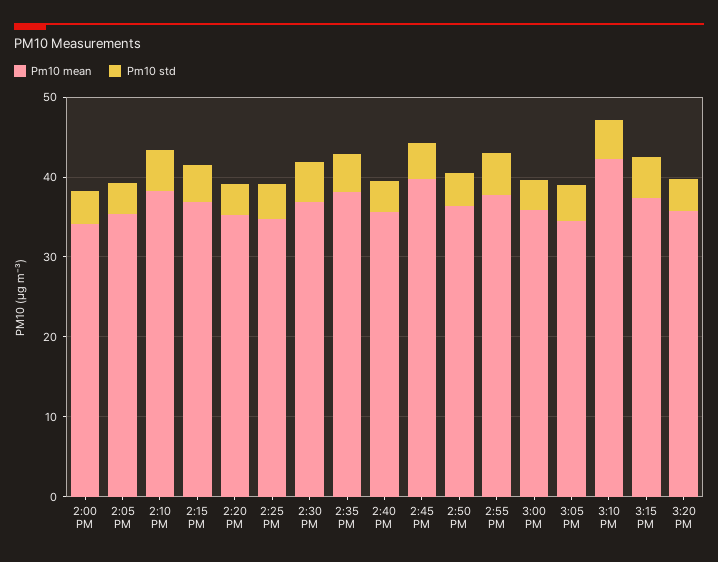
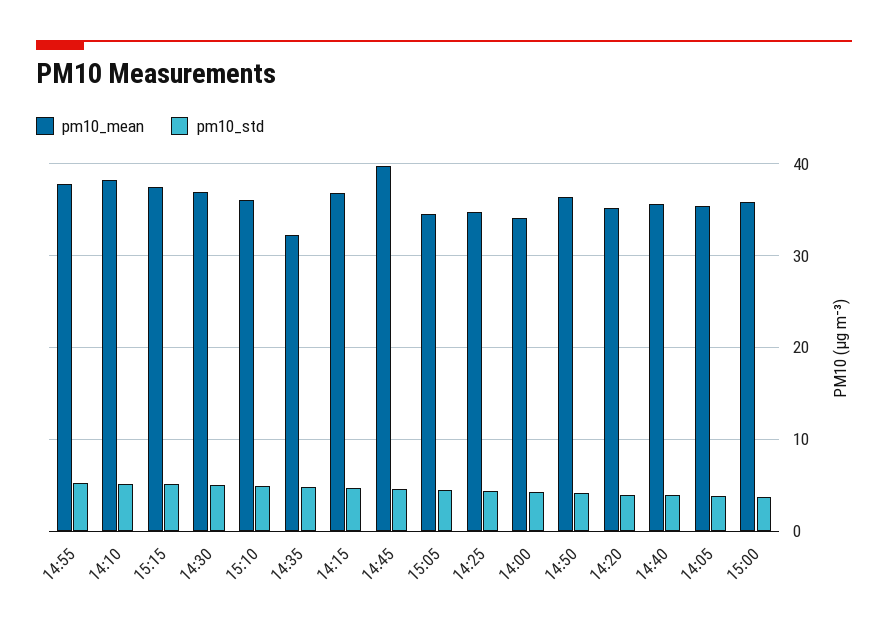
Pm10 mean, 2:35 PM: 38 -> 32
Pm10 mean, 3:10 PM: 42 -> 36
Pm10 mean, 3:20 PM: 36 -> none
Pm10 std, 3:20 PM: 4 -> none

